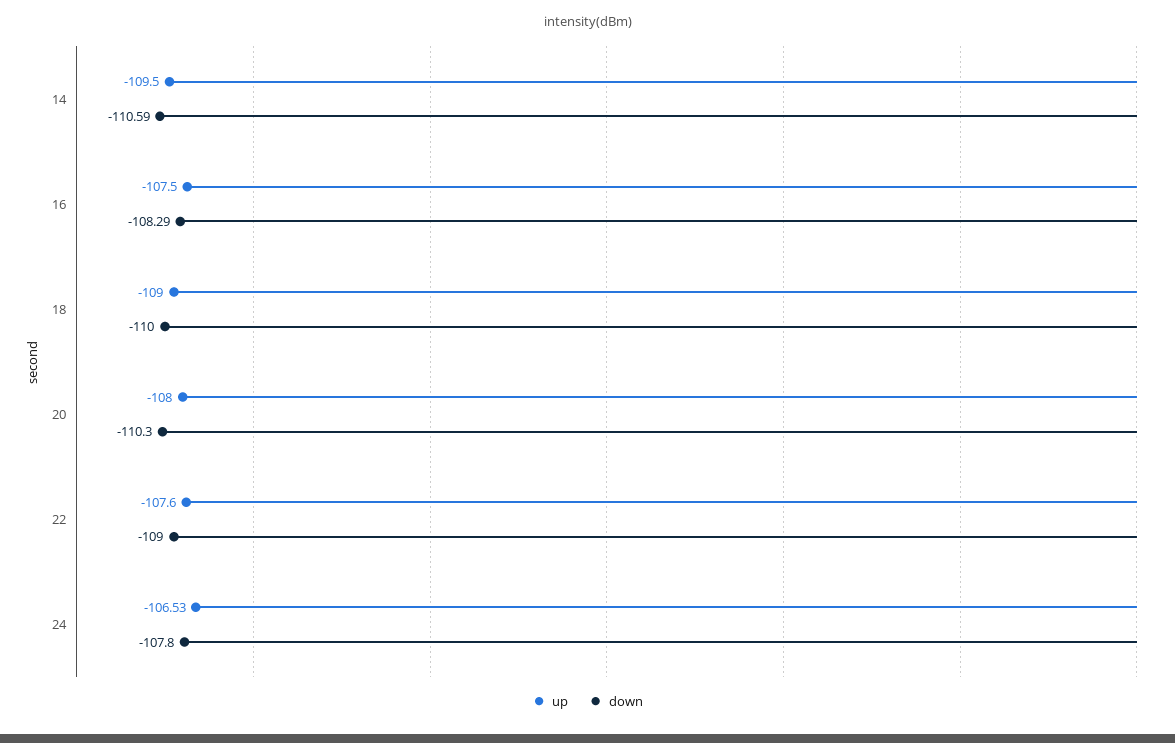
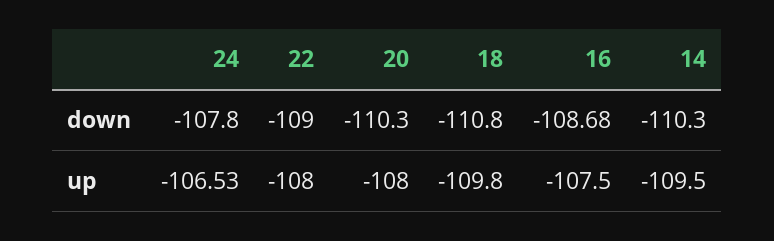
down, 14: -110.59 -> -110.3
down, 16: -108.29 -> -108.68
up, 18: -109 -> -109.8
down, 18: -110 -> -110.8
up, 22: -107.6 -> -108

